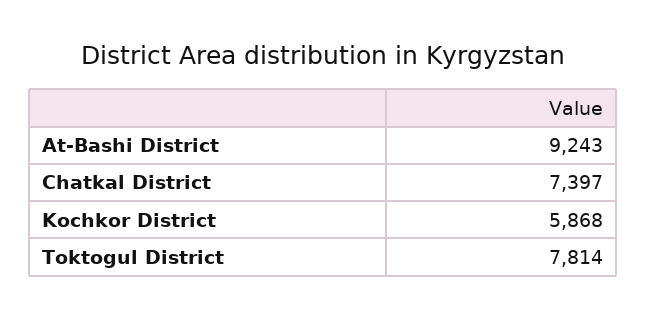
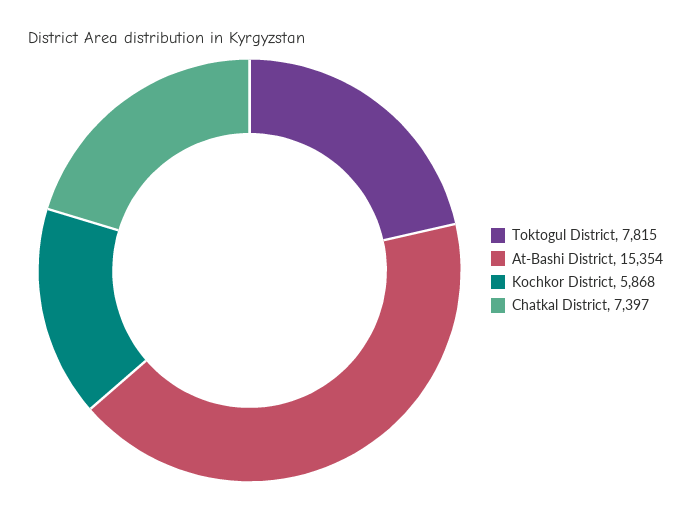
At-Bashi District: 9243 -> 15354
Toktogul District: 7814 -> 7815

